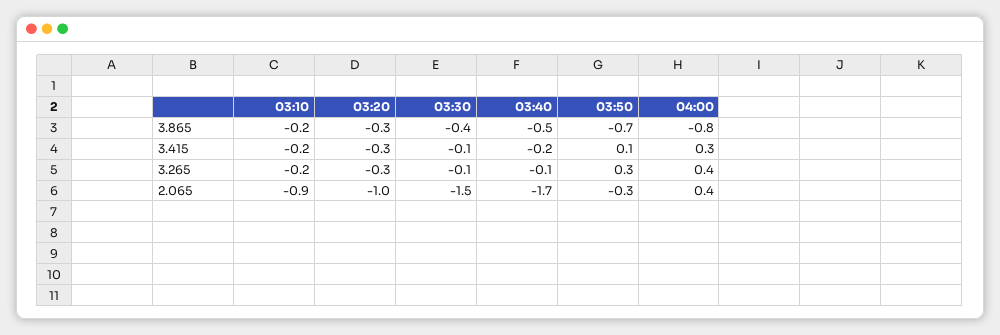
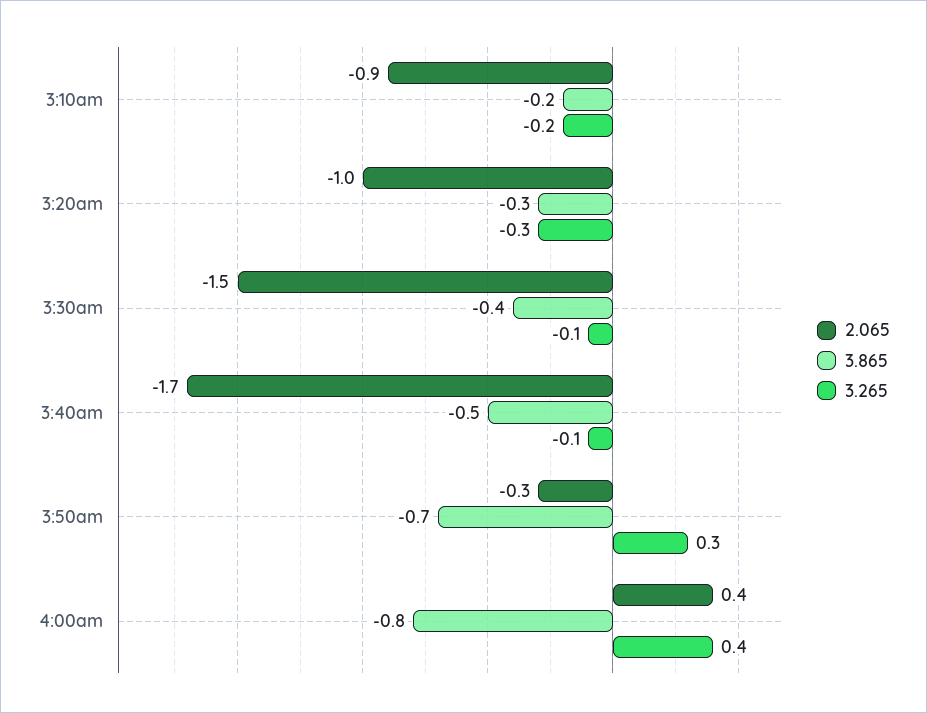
3.415, 03:10: -0.2 -> none
3.415, 03:20: -0.3 -> none
3.415, 03:30: -0.1 -> none
3.415, 03:40: -0.2 -> none
3.415, 03:50: 0.1 -> none
3.415, 04:00: 0.3 -> none

